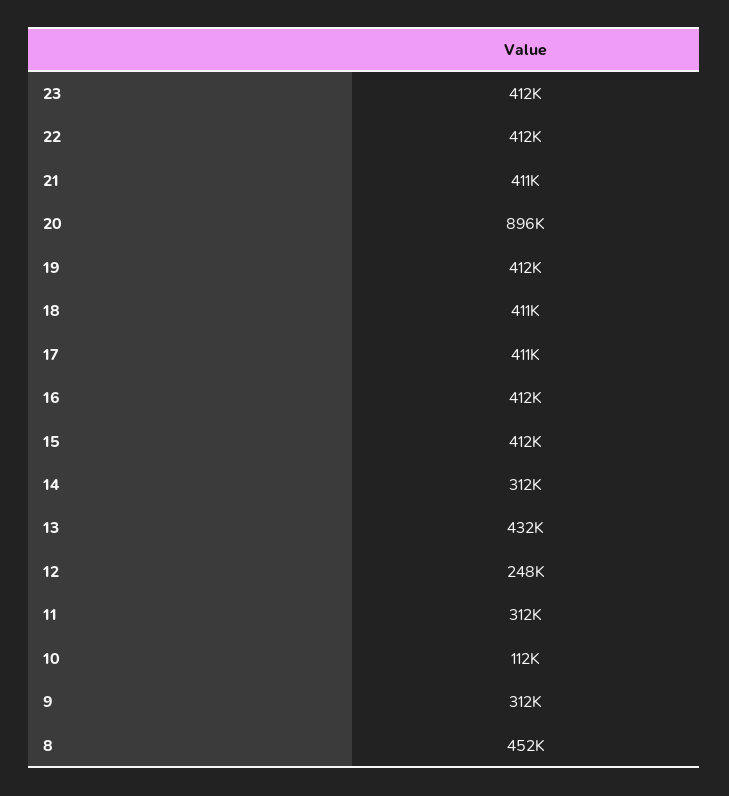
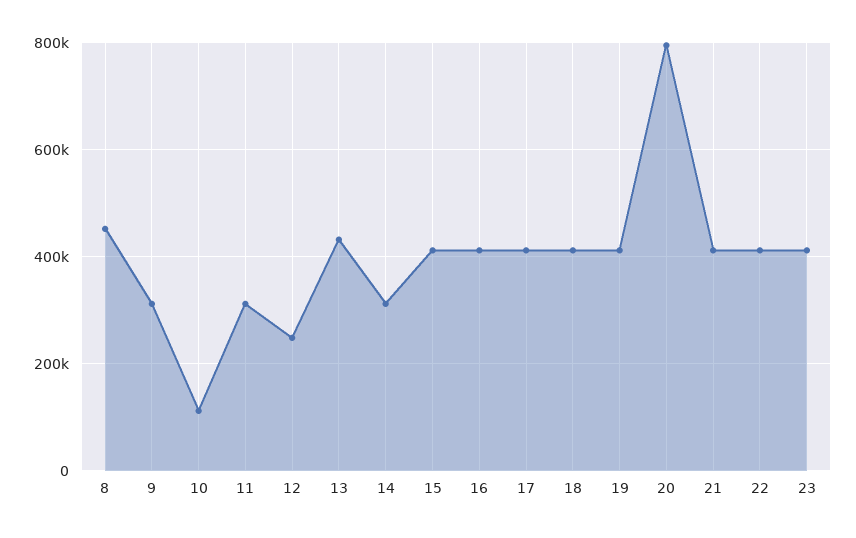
20: 896000 -> 800000

